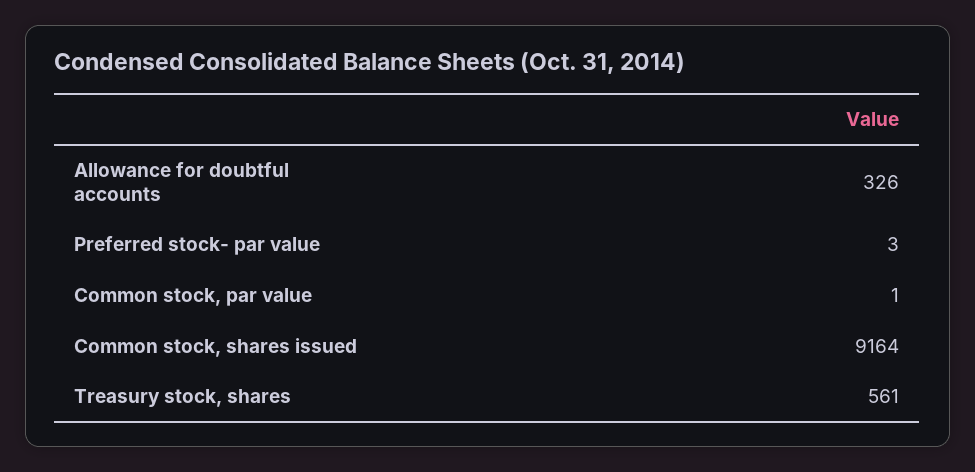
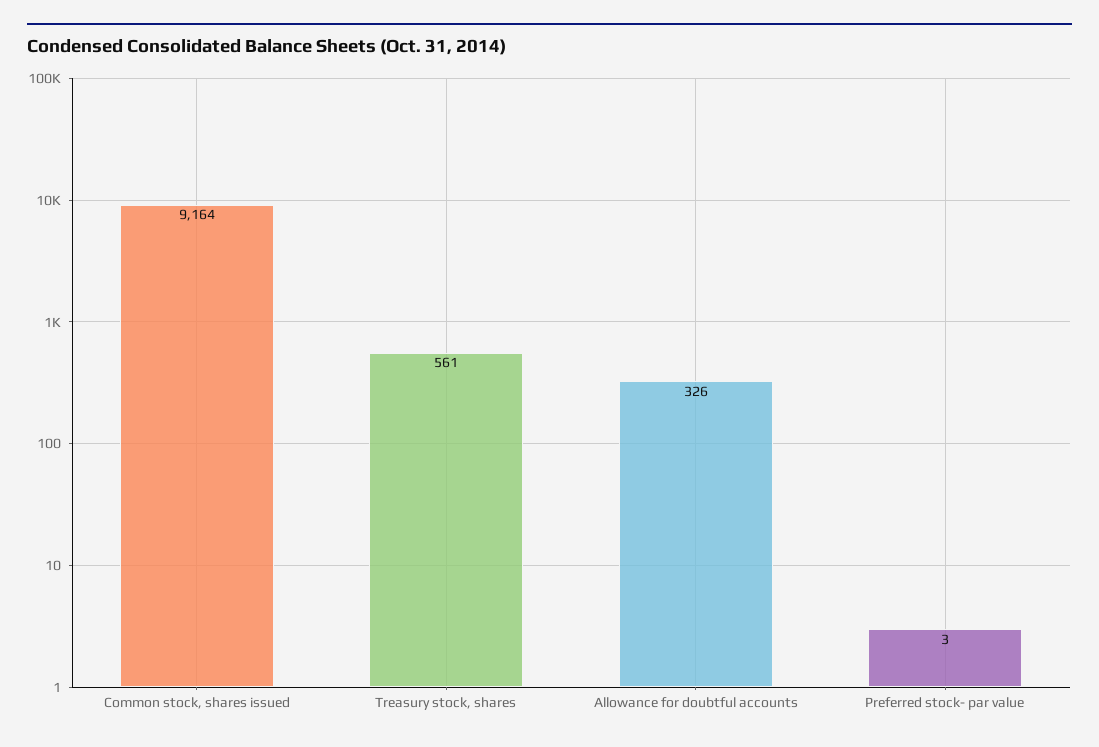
Common stock, par value: 1 -> none

